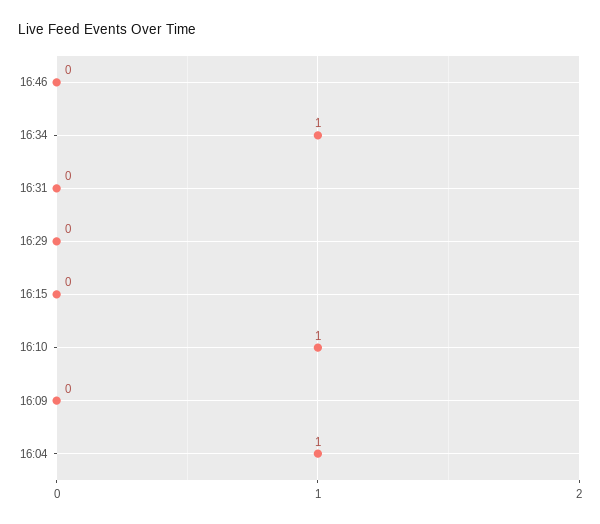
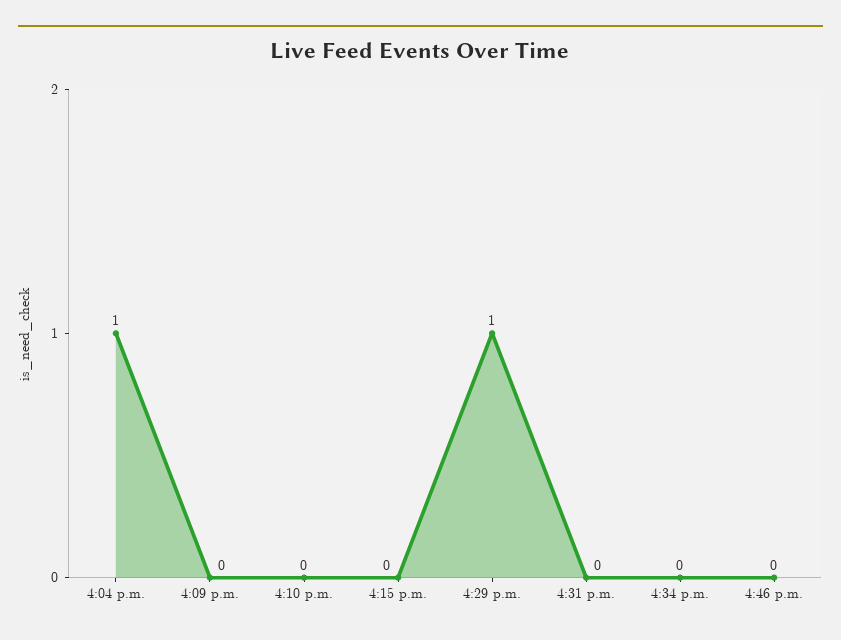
16:34: 1 -> 0
16:29: 0 -> 1
16:10: 1 -> 0

